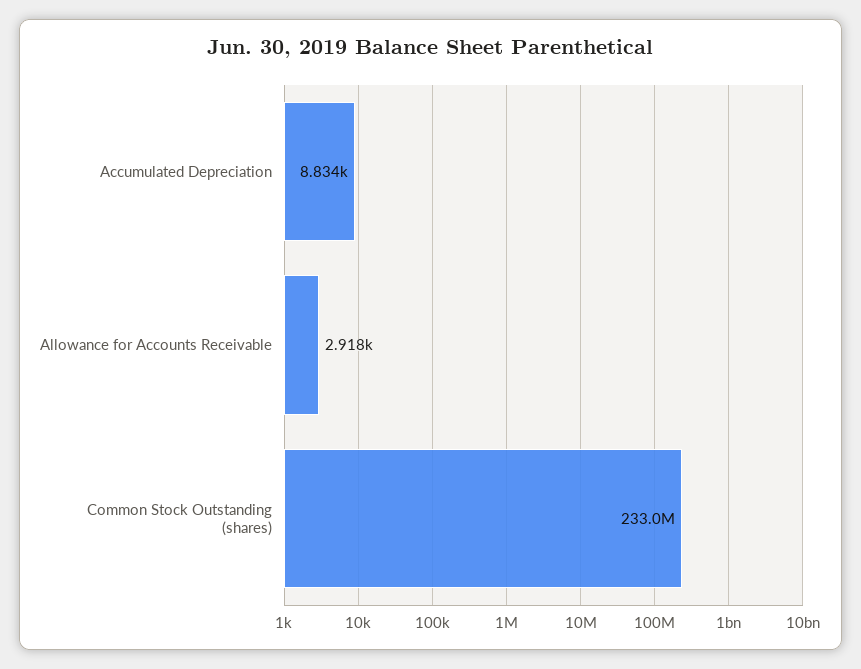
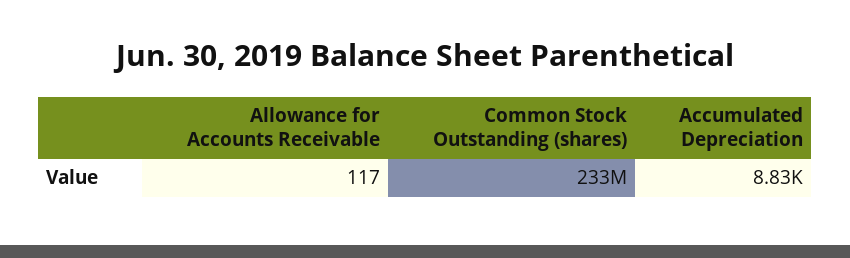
Allowance for Accounts Receivable: 2918 -> 117

